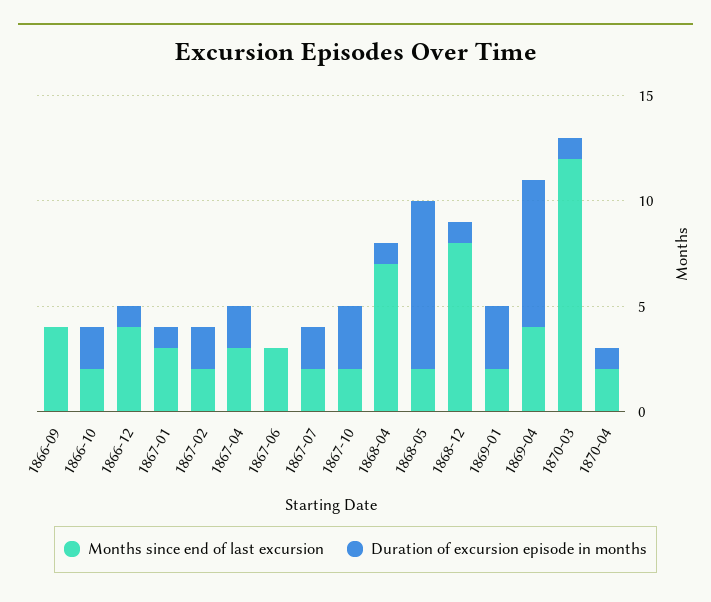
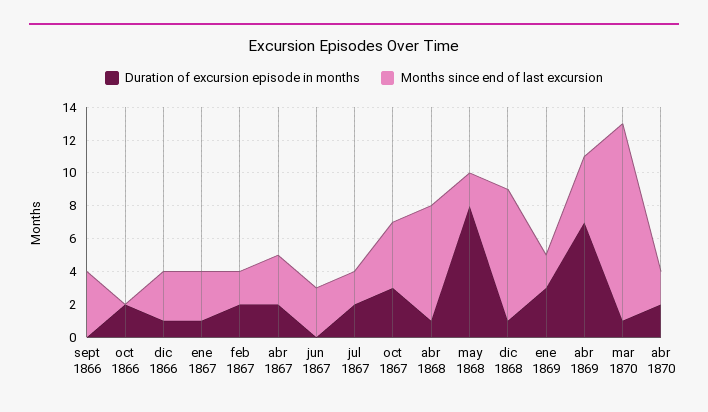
Months since end of last excursion, 1866-10: 2 -> 0
Months since end of last excursion, 1866-12: 4 -> 3
Months since end of last excursion, 1867-10: 2 -> 4
Duration of excursion episode in months, 1870-04: 1 -> 2

